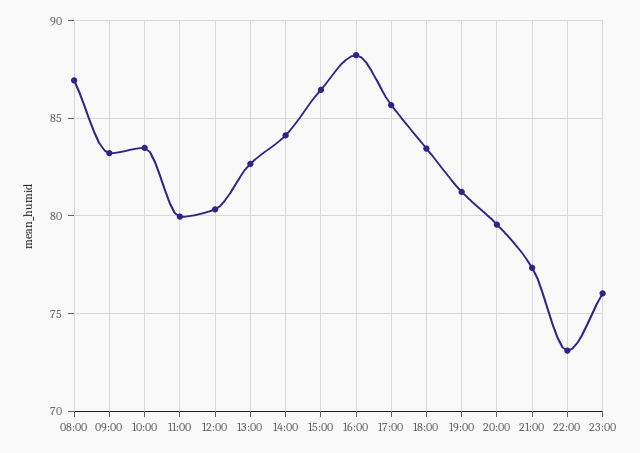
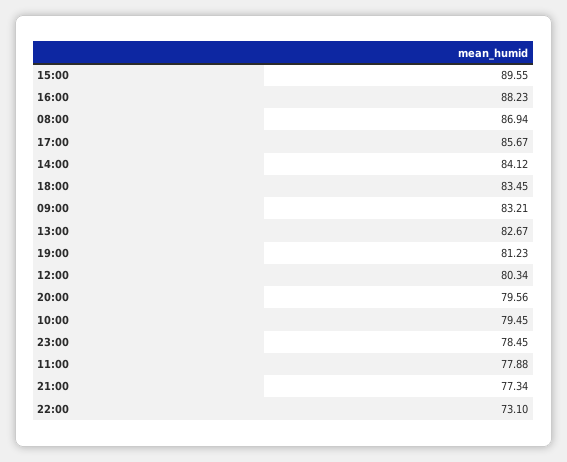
10:00: 83.5 -> 79.45
11:00: 80 -> 77.88
15:00: 86.5 -> 89.55
23:00: 76 -> 78.45

